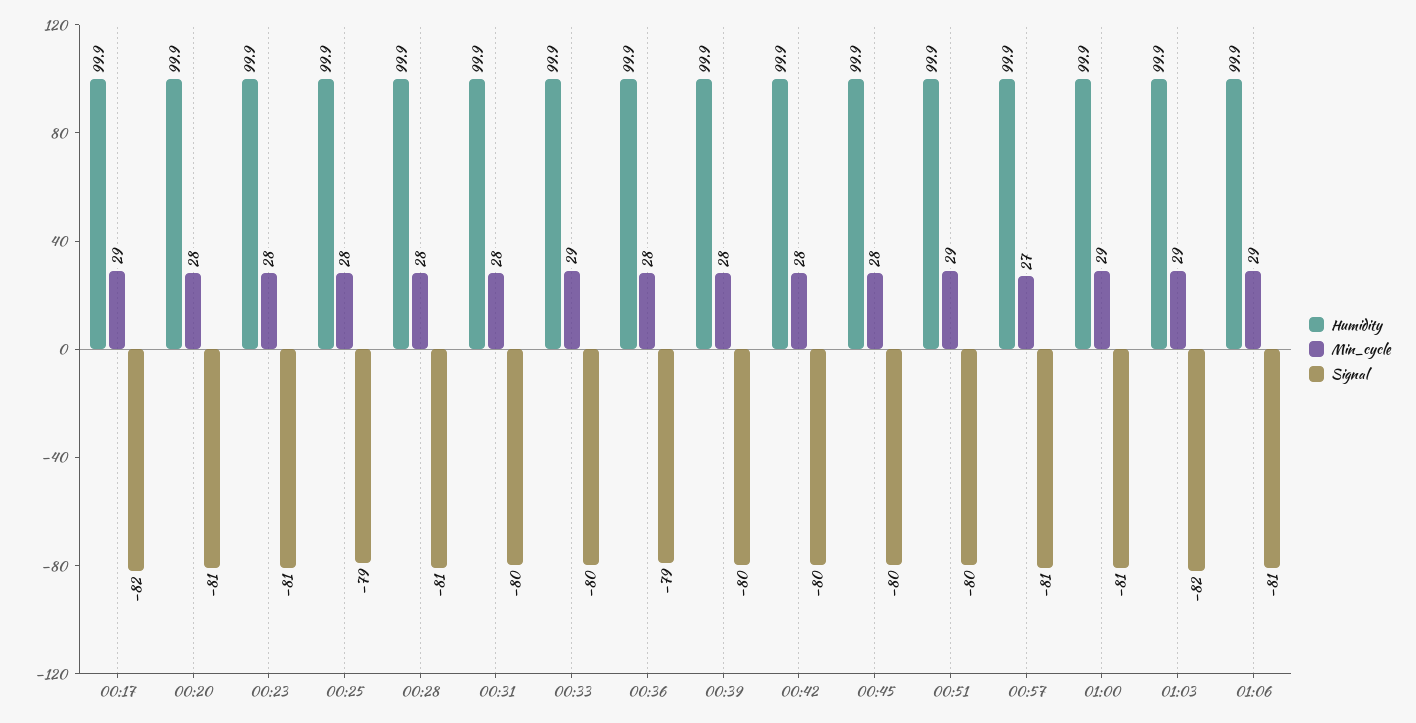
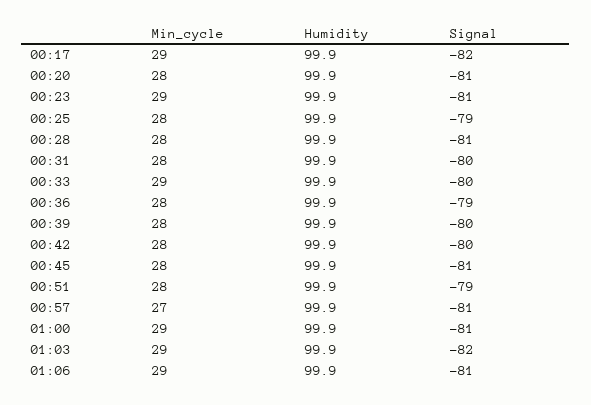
Min_cycle, 00:23: 28 -> 29
Signal, 00:45: -80 -> -81
Min_cycle, 00:51: 29 -> 28
Signal, 00:51: -80 -> -79

